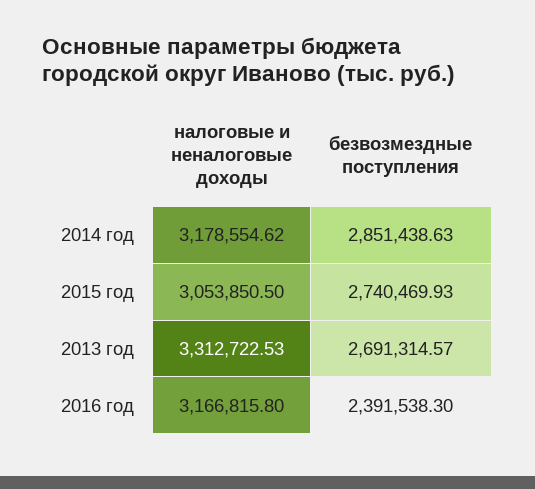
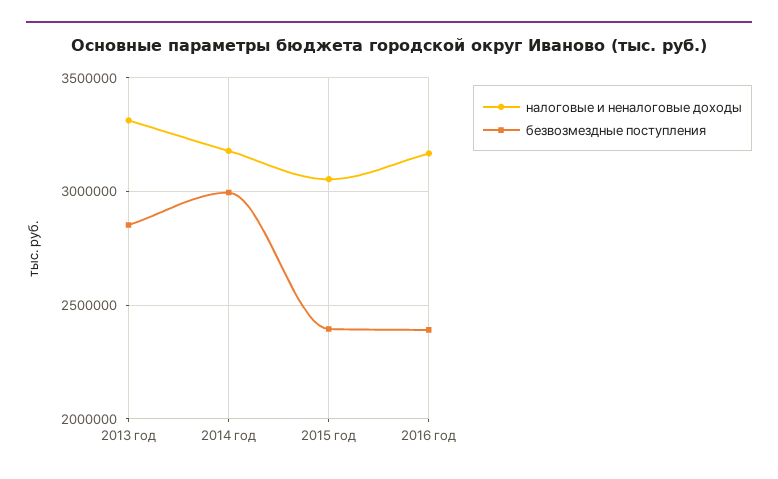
безвозмездные поступления, 2014 год: 2851438.63 -> 3000000
безвозмездные поступления, 2015 год: 2740469.93 -> 2400000
безвозмездные поступления, 2013 год: 2691314.57 -> 2850000

